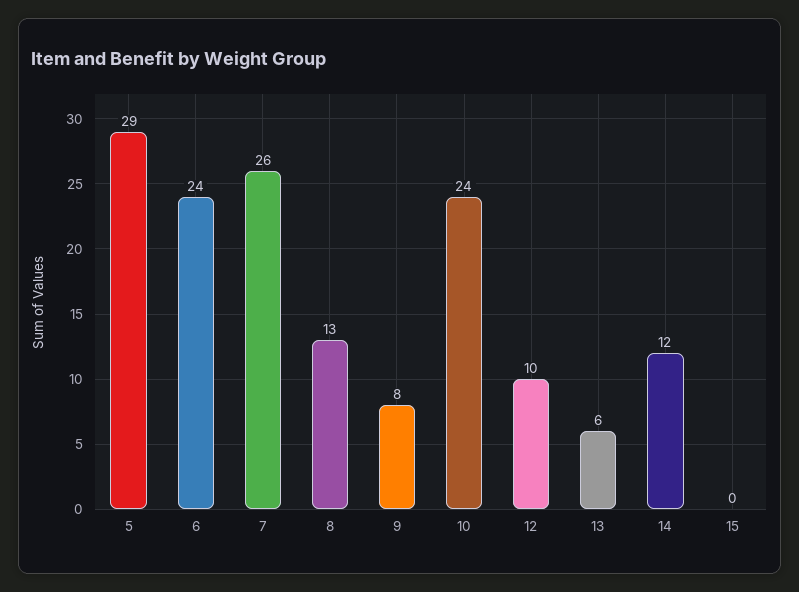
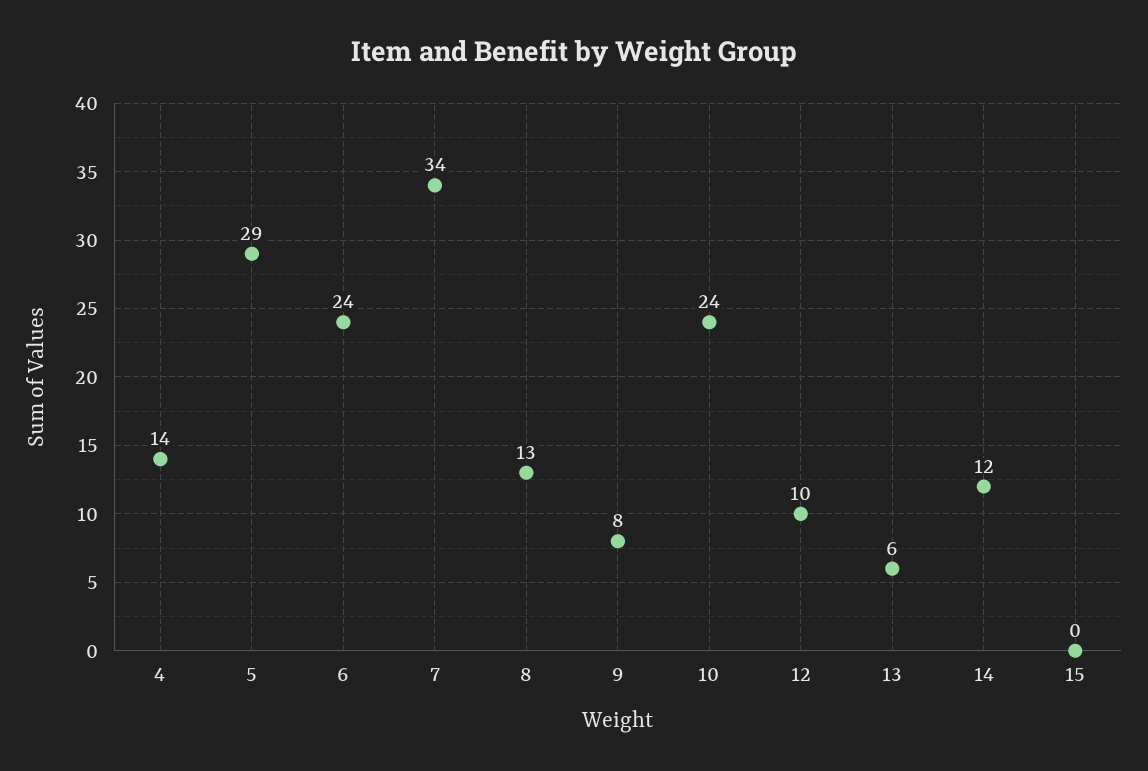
7: 26 -> 34
4: none -> 14

